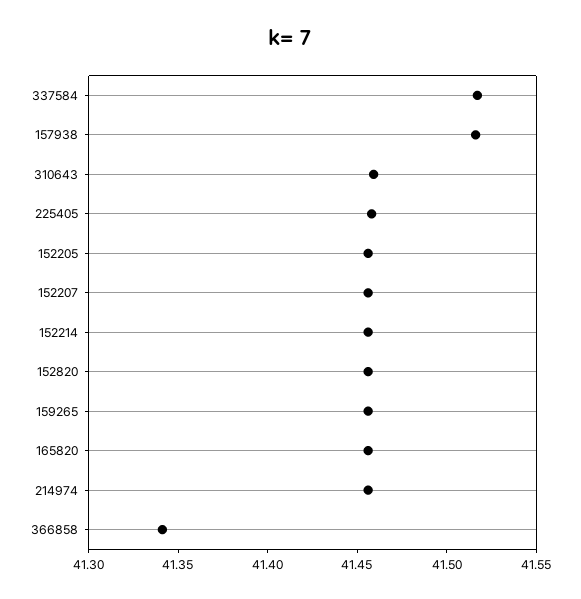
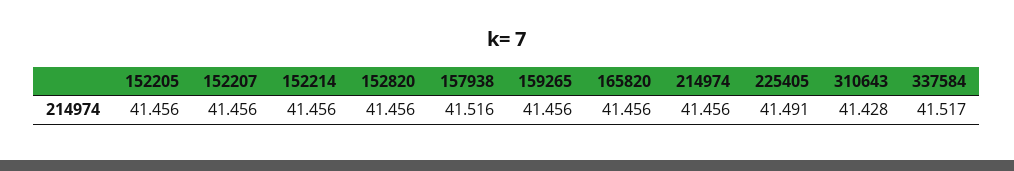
310643: 41.46 -> 41.428
225405: 41.46 -> 41.491
366858: 41.34 -> none

